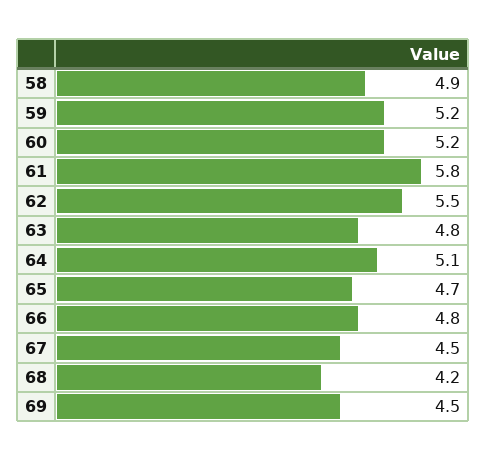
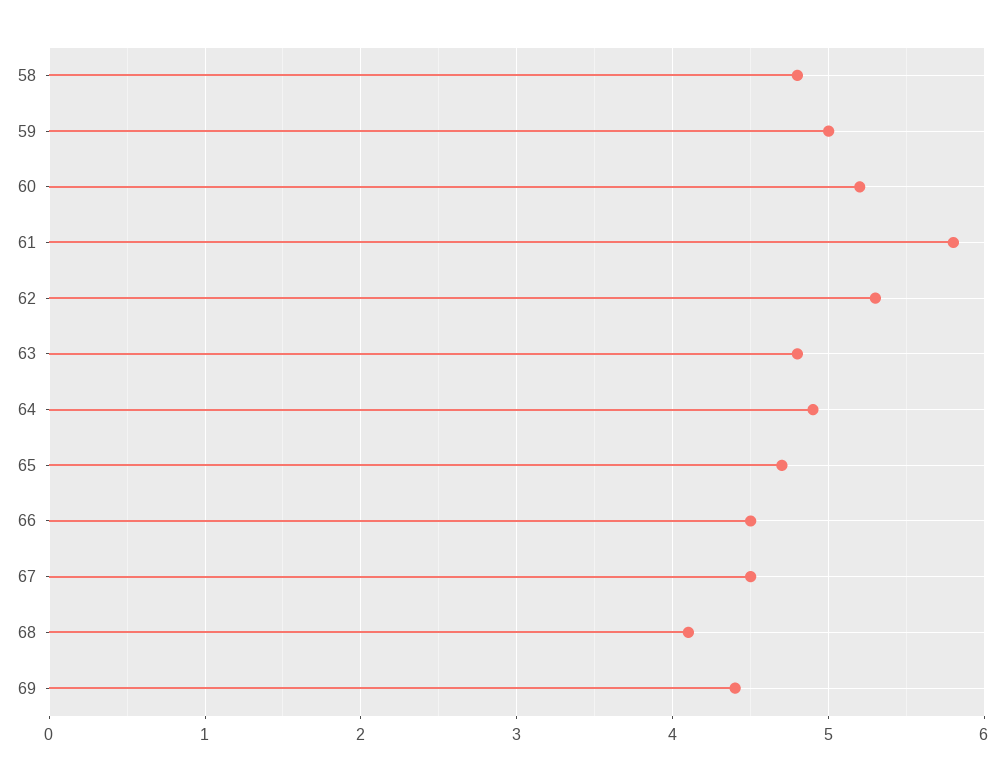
58: 4.9 -> 4.8
59: 5.2 -> 5
62: 5.5 -> 5.3
64: 5.1 -> 4.9
66: 4.8 -> 4.5
68: 4.2 -> 4.1
69: 4.5 -> 4.4

